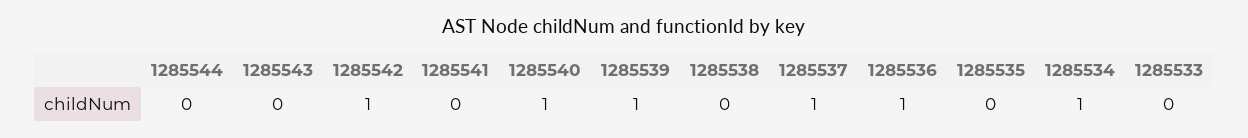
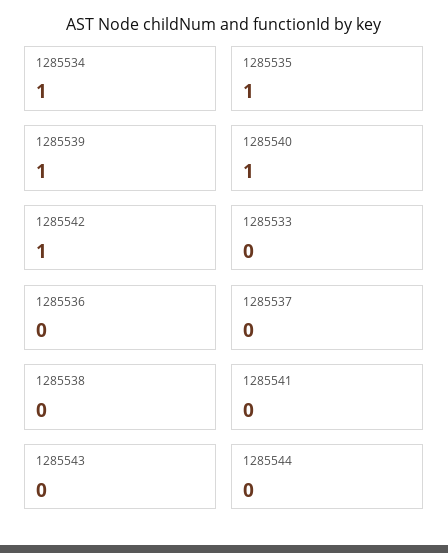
1285537: 1 -> 0
1285536: 1 -> 0
1285535: 0 -> 1

